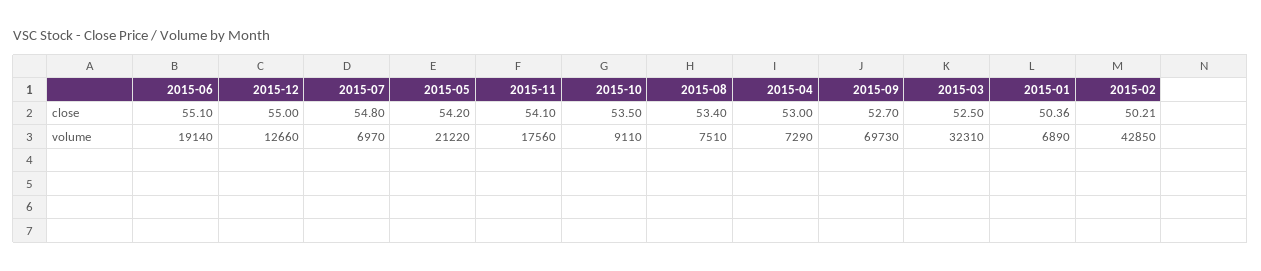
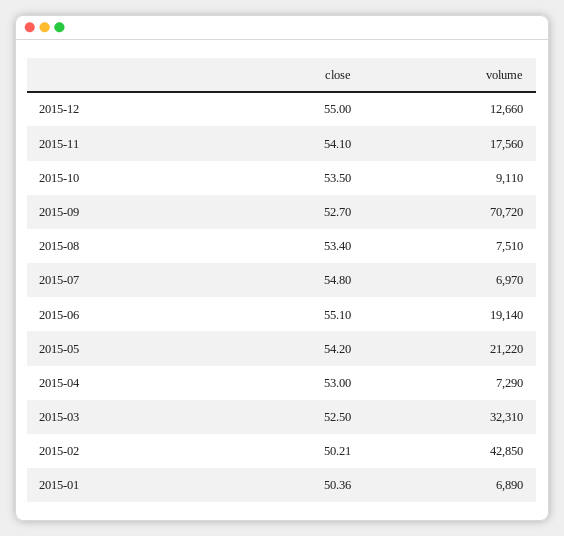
2015-09, volume: 69730 -> 70720

